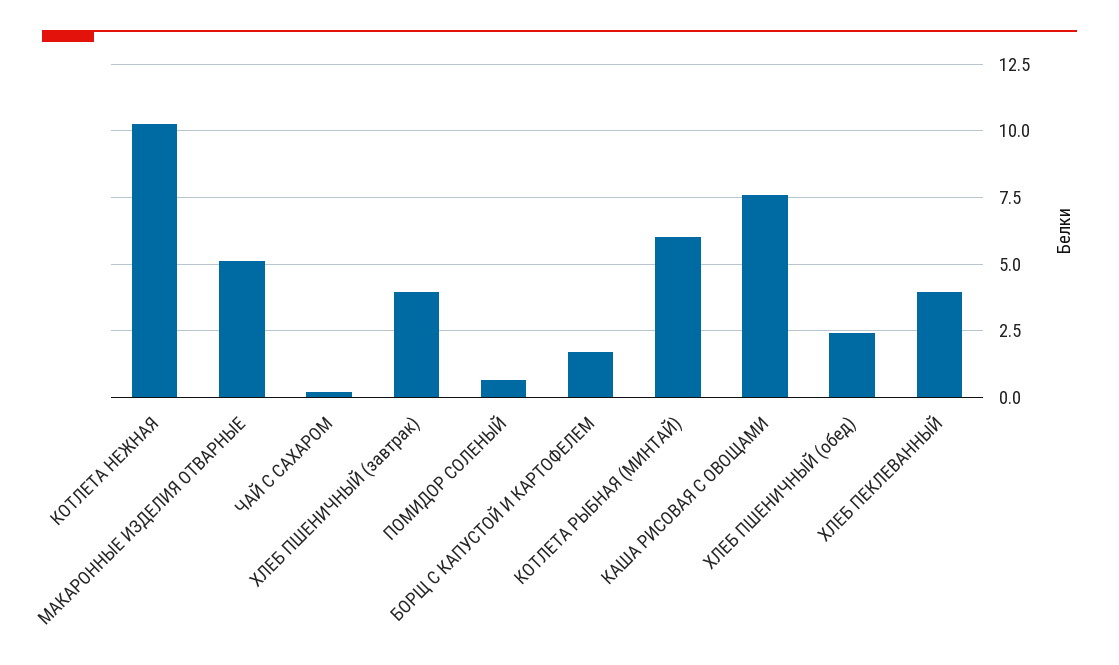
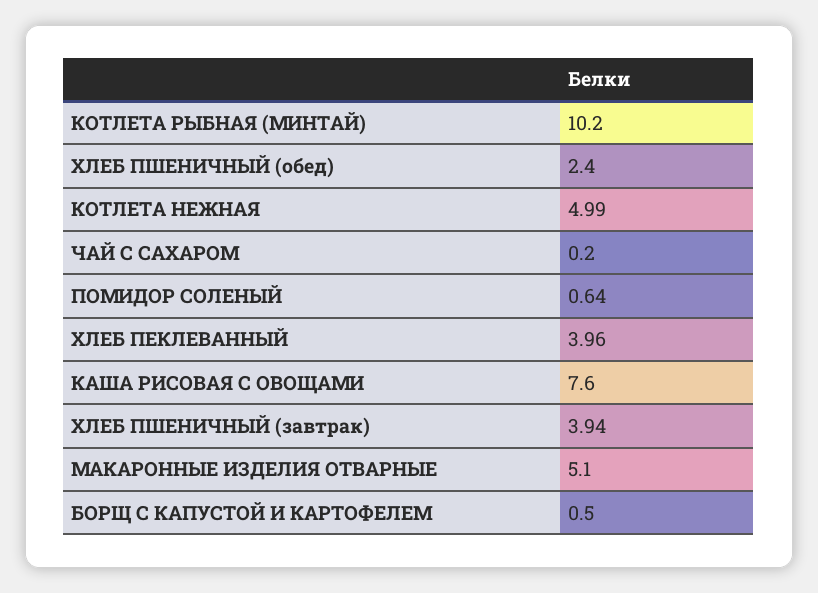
КОТЛЕТА НЕЖНАЯ: 10.25 -> 4.99
БОРЩ С КАПУСТОЙ И КАРТОФЕЛЕМ: 1.75 -> 0.5
КОТЛЕТА РЫБНАЯ (МИНТАЙ): 6 -> 10.2

